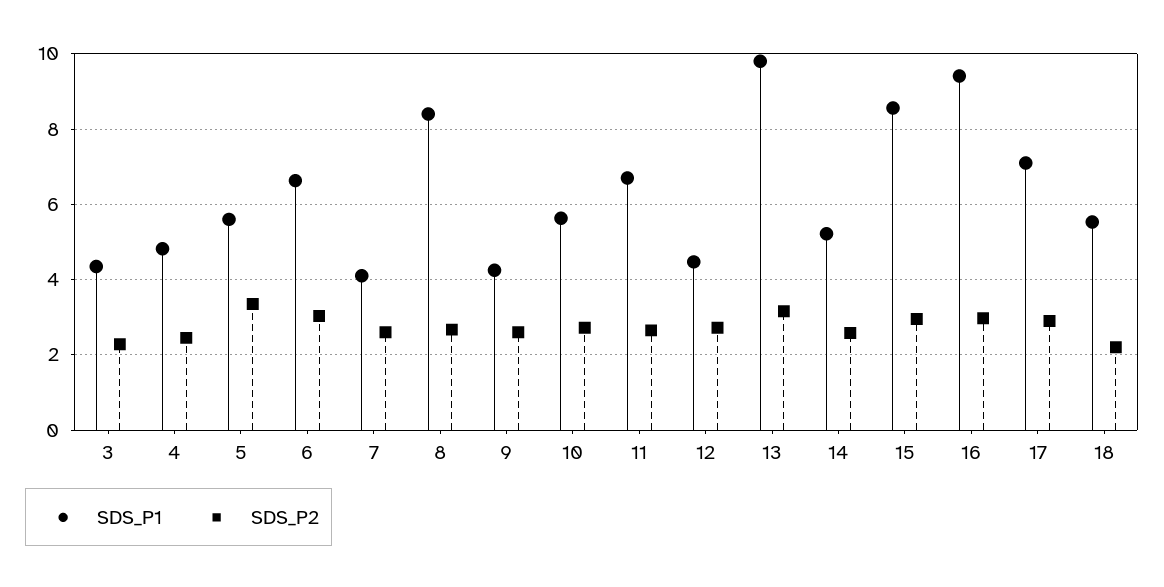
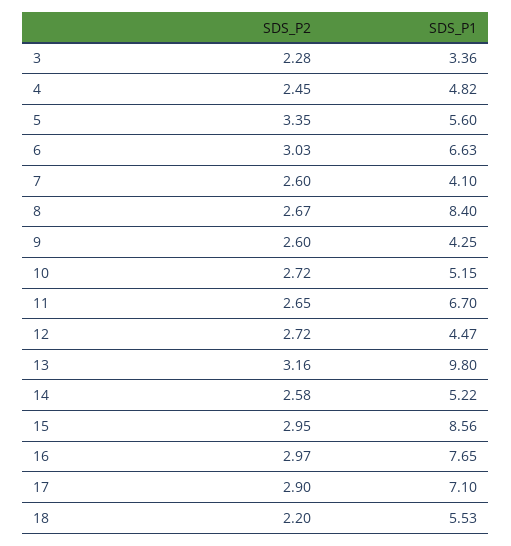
SDS_P1, 3: 4.4 -> 3.36
SDS_P1, 10: 5.6 -> 5.15
SDS_P1, 16: 9.4 -> 7.65

